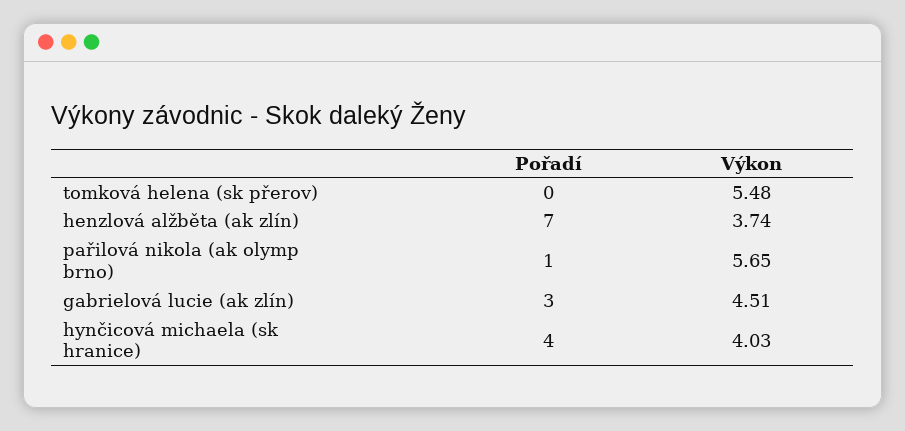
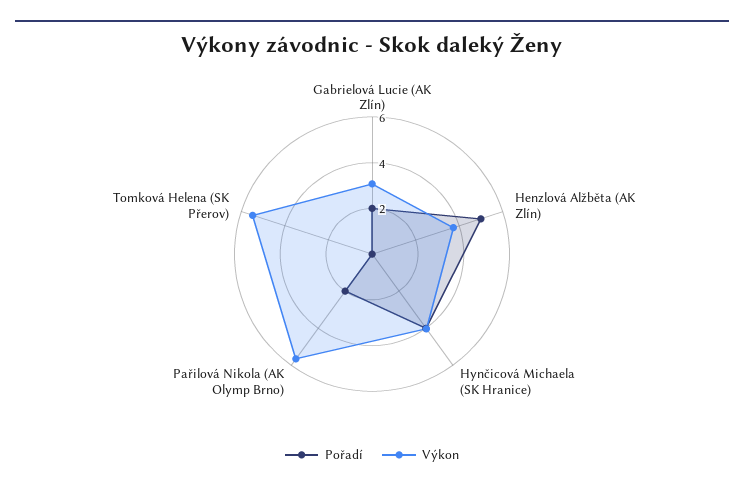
Pořadí, henzlová alžběta (ak zlín): 7 -> 5
Pořadí, pařilová nikola (ak olymp brno): 1 -> 2
Pořadí, gabrielová lucie (ak zlín): 3 -> 2
Výkon, gabrielová lucie (ak zlín): 4.51 -> 3

